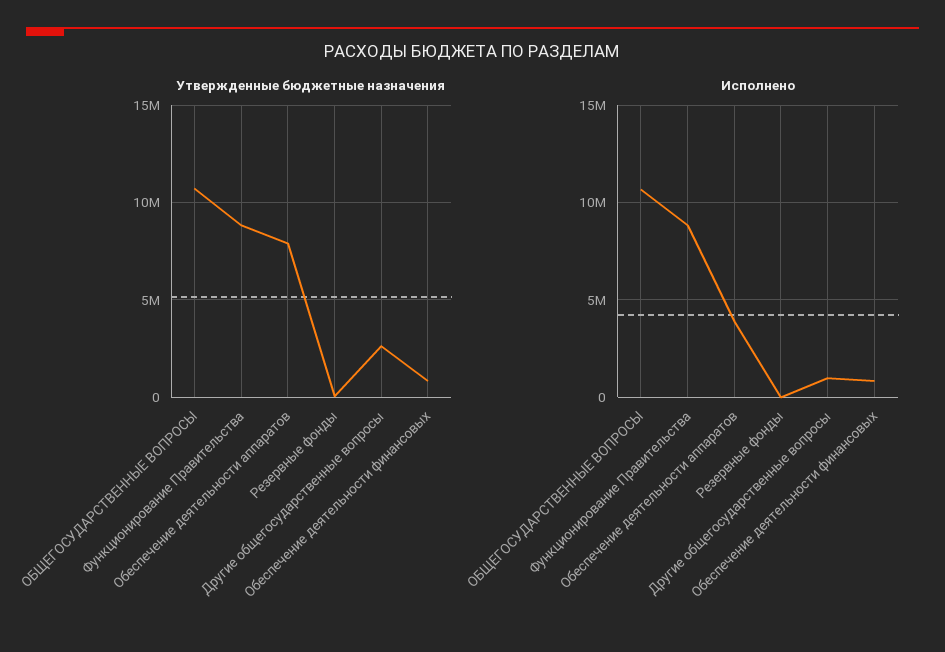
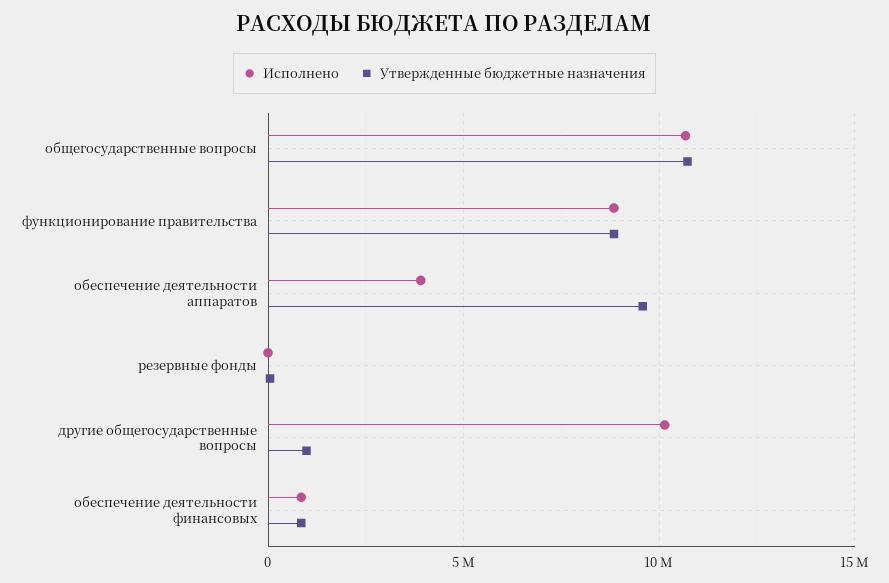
Утвержденные бюджетные назначения, Обеспечение деятельности аппаратов: 8000000 -> 9500000
Утвержденные бюджетные назначения, Другие общегосударственные вопросы: 2500000 -> 1000000
Исполнено, Другие общегосударственные вопросы: 1000000 -> 10000000

